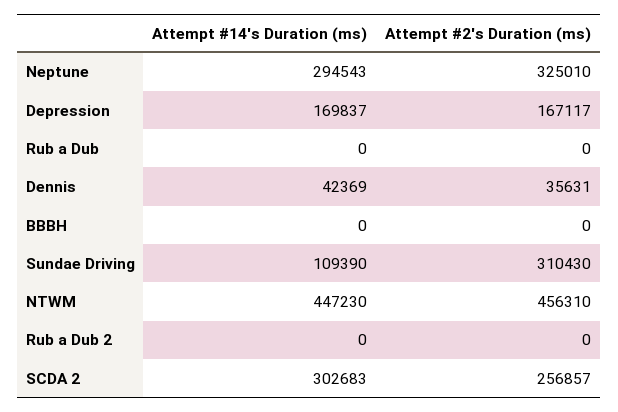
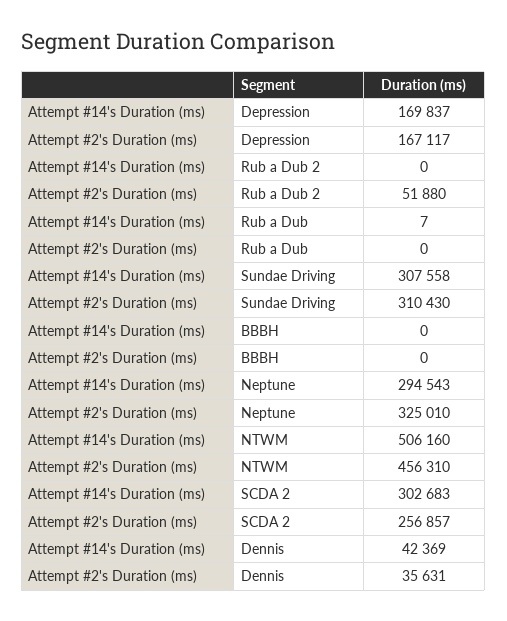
Attempt #14's Duration (ms), Rub a Dub: 0 -> 7
Attempt #14's Duration (ms), Sundae Driving: 109390 -> 307558
Attempt #14's Duration (ms), NTWM: 447230 -> 506160
Attempt #2's Duration (ms), Rub a Dub 2: 0 -> 51880

